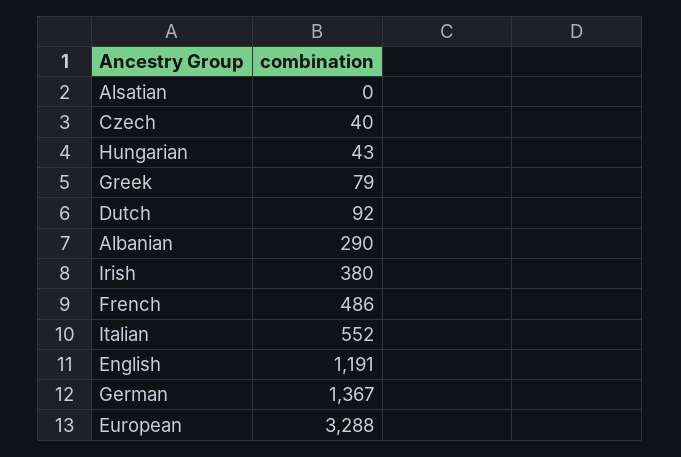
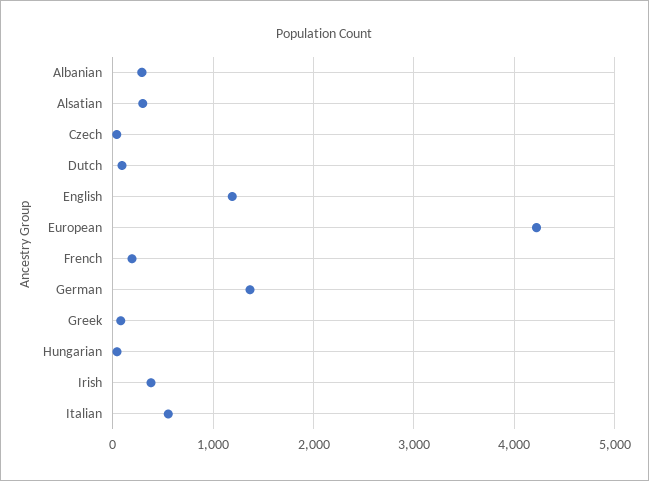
Alsatian: 0 -> 300
French: 486 -> 200
European: 3288 -> 4200

